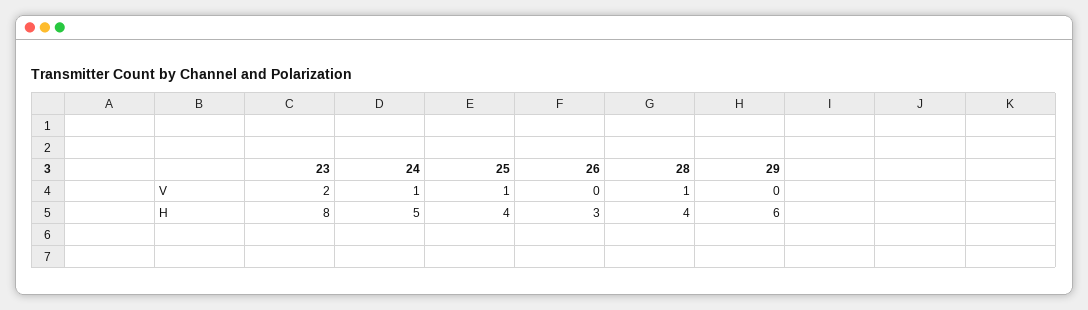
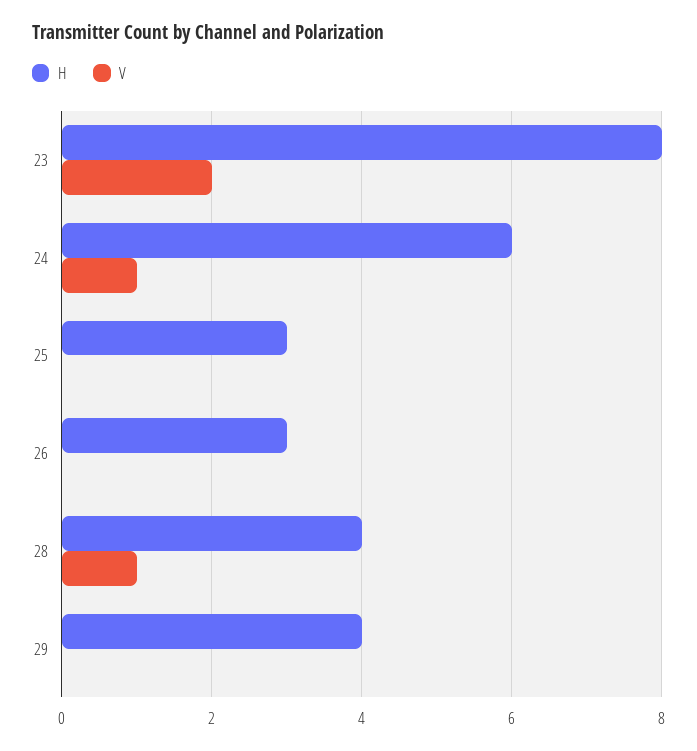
V, 25: 1 -> 0
H, 24: 5 -> 6
H, 25: 4 -> 3
H, 29: 6 -> 4

